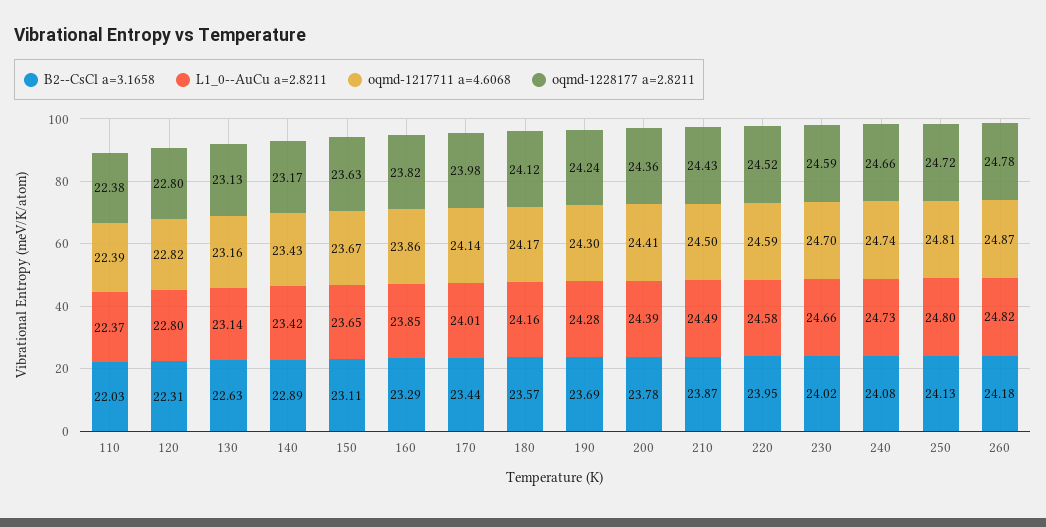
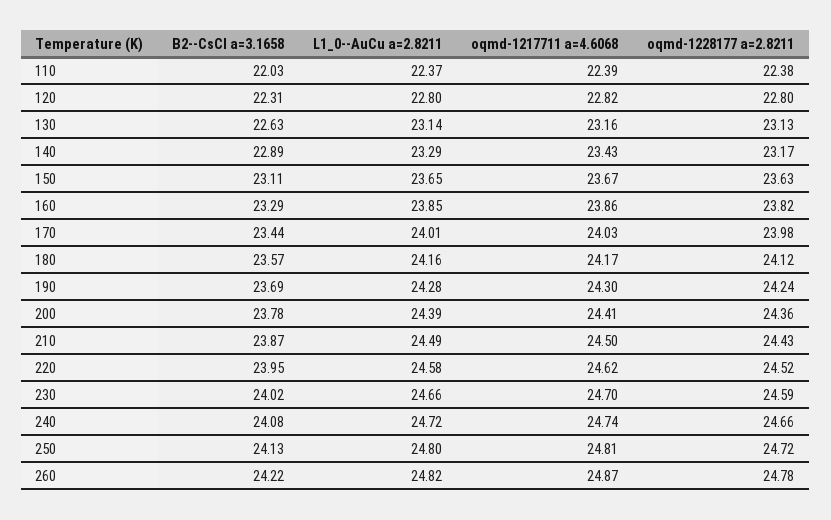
L1_0--AuCu a=2.8211, 140: 23.42 -> 23.29
oqmd-1217711 a=4.6068, 170: 24.14 -> 24.03
oqmd-1217711 a=4.6068, 220: 24.59 -> 24.62
L1_0--AuCu a=2.8211, 240: 24.73 -> 24.72
B2--CsCl a=3.1658, 260: 24.18 -> 24.22

